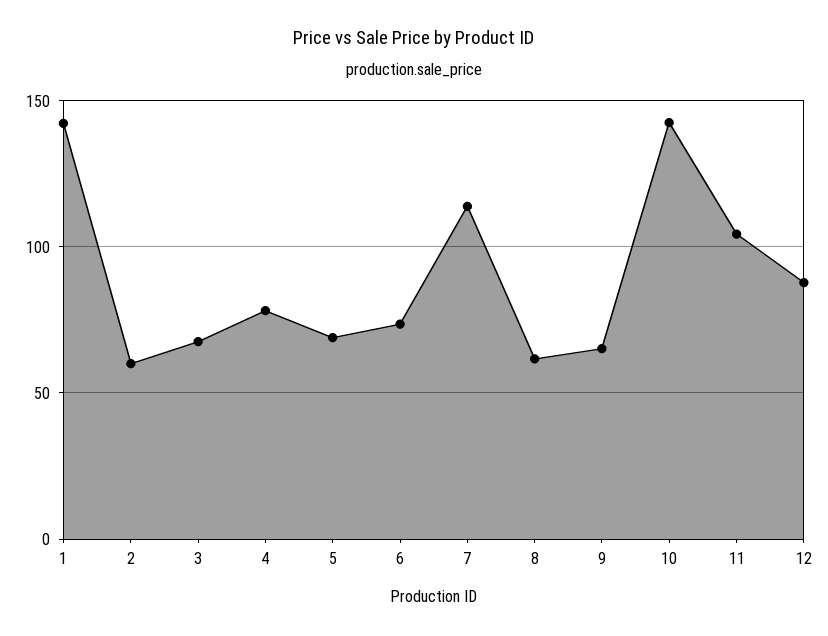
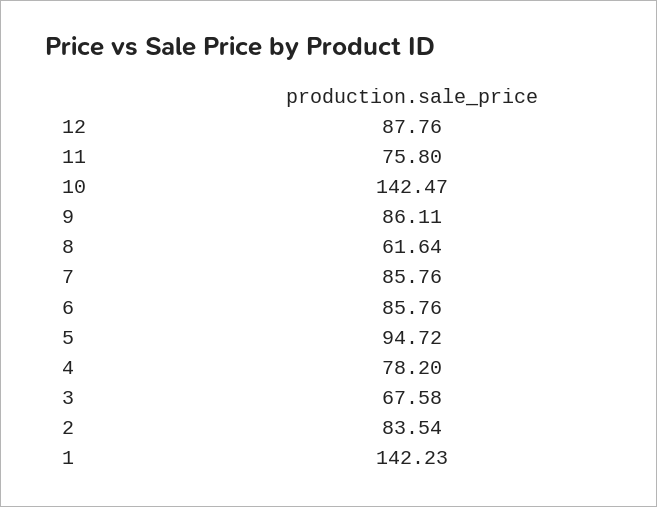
2: 60 -> 83.54
5: 70 -> 94.72
6: 75 -> 85.76
7: 115 -> 85.76
9: 65 -> 86.11
11: 105 -> 75.8

